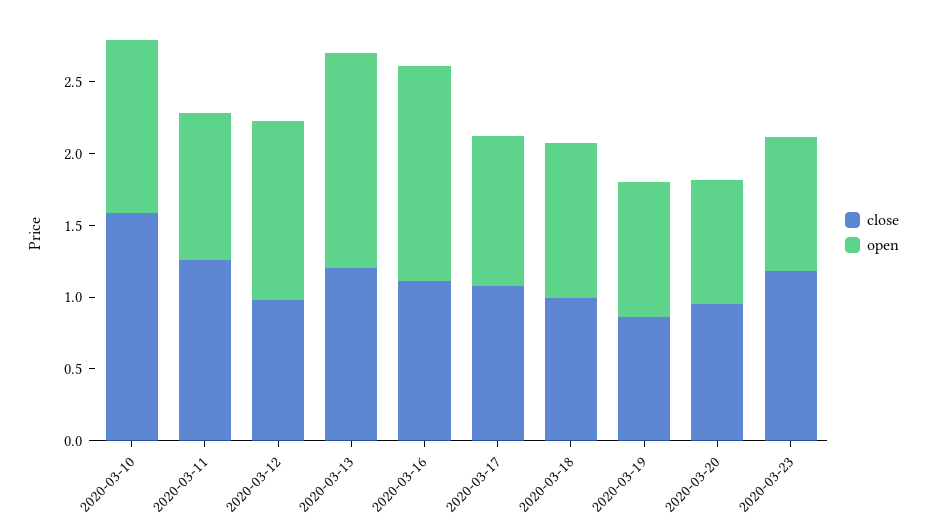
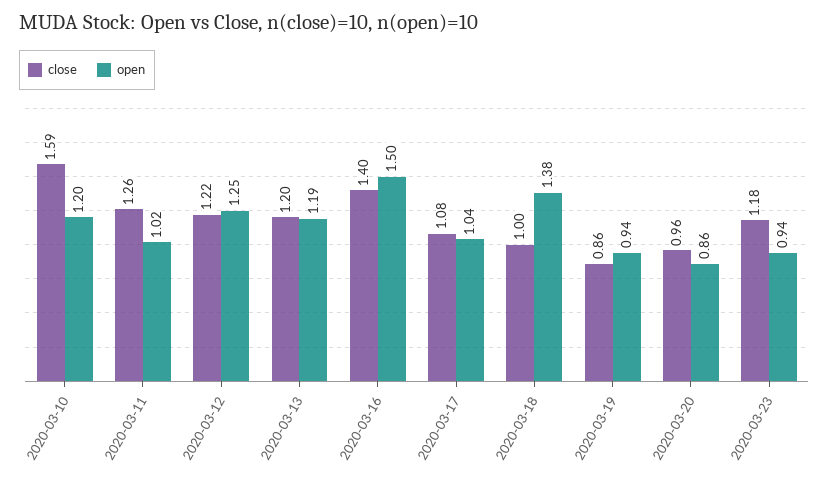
close, 2020-03-12: 1 -> 1.22
open, 2020-03-13: 1.5 -> 1.19
close, 2020-03-16: 1.1 -> 1.4
open, 2020-03-18: 1.1 -> 1.38

